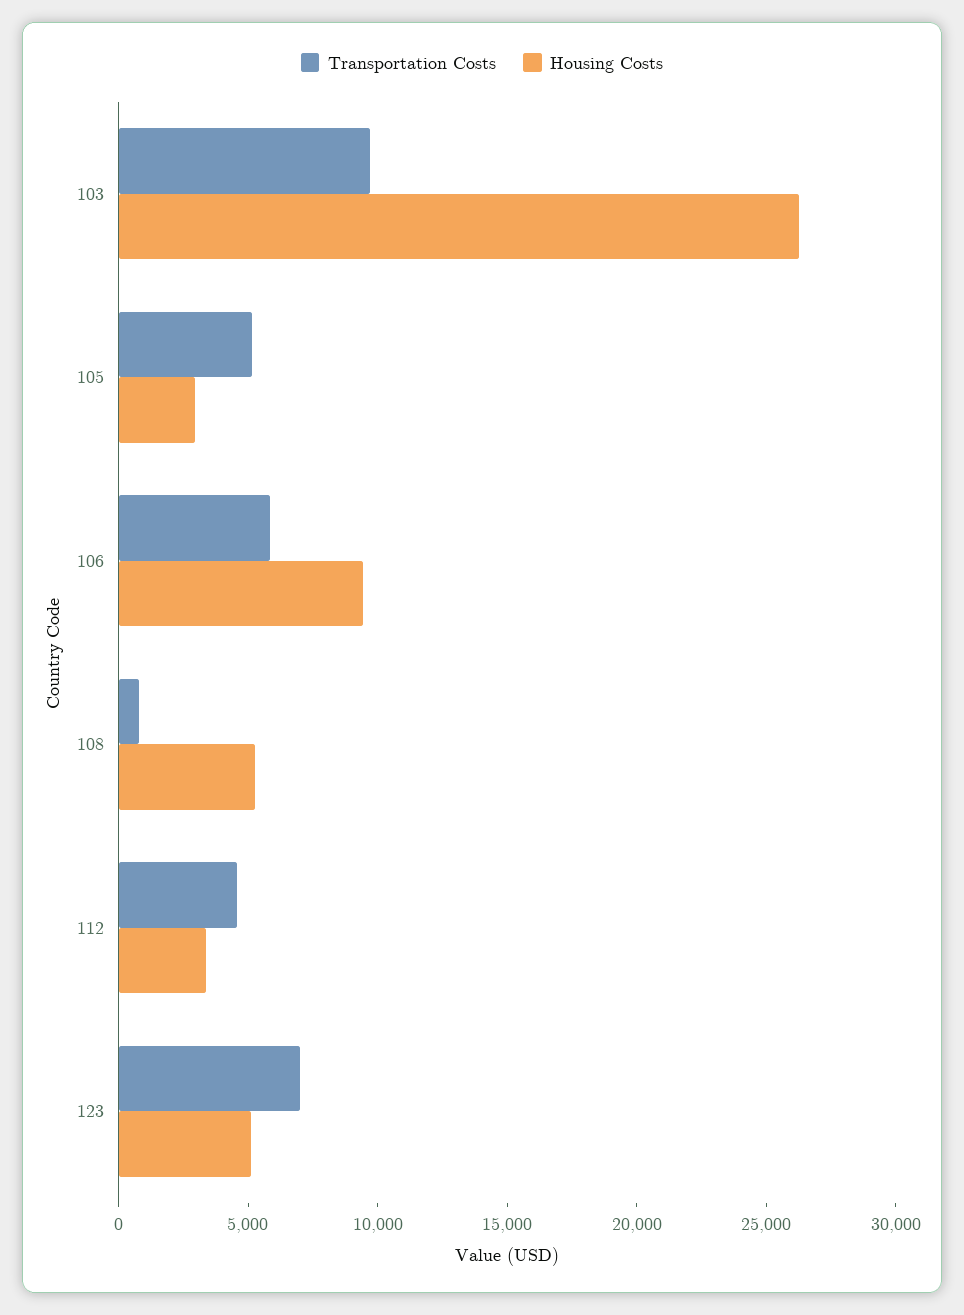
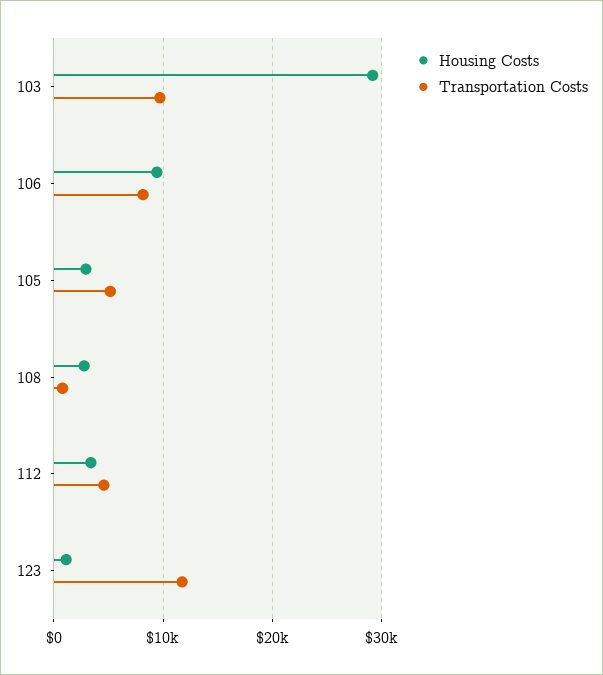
Housing Costs, 103: 26000 -> 29000
Transportation Costs, 106: 6000 -> 8000
Housing Costs, 108: 5000 -> 3000
Transportation Costs, 123: 7000 -> 12000
Housing Costs, 123: 5000 -> 1000

